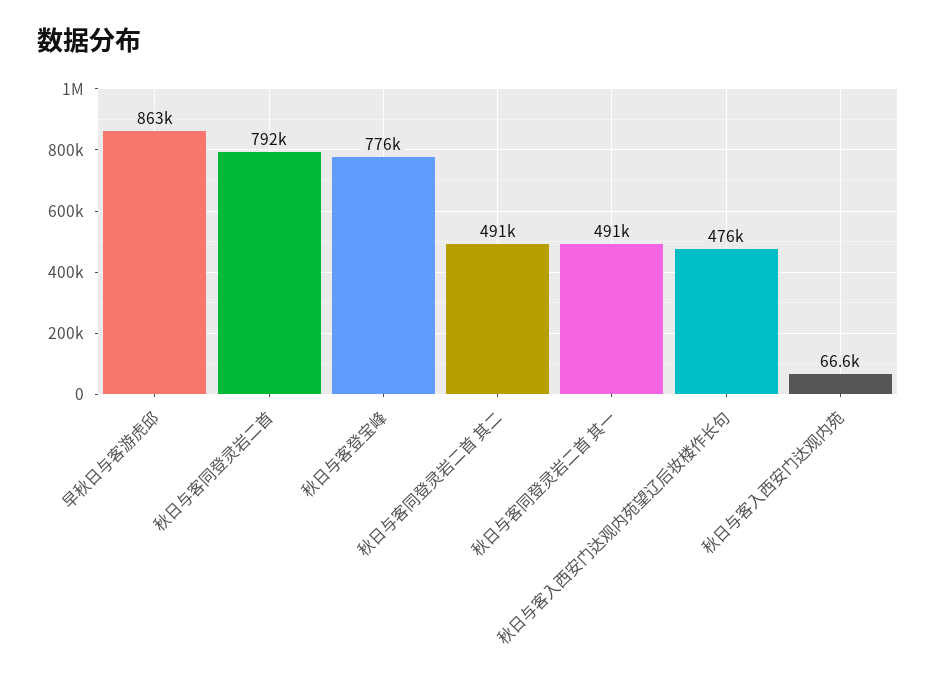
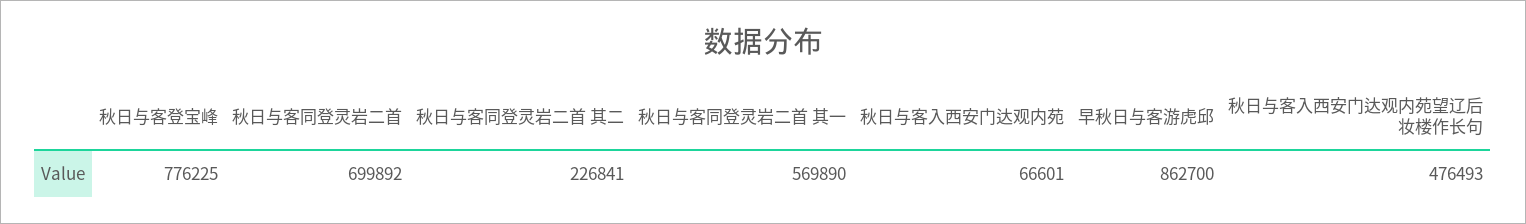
秋日与客同登灵岩二首: 792000 -> 699892
秋日与客同登灵岩二首 其二: 491000 -> 226841
秋日与客同登灵岩二首 其一: 491000 -> 569890

